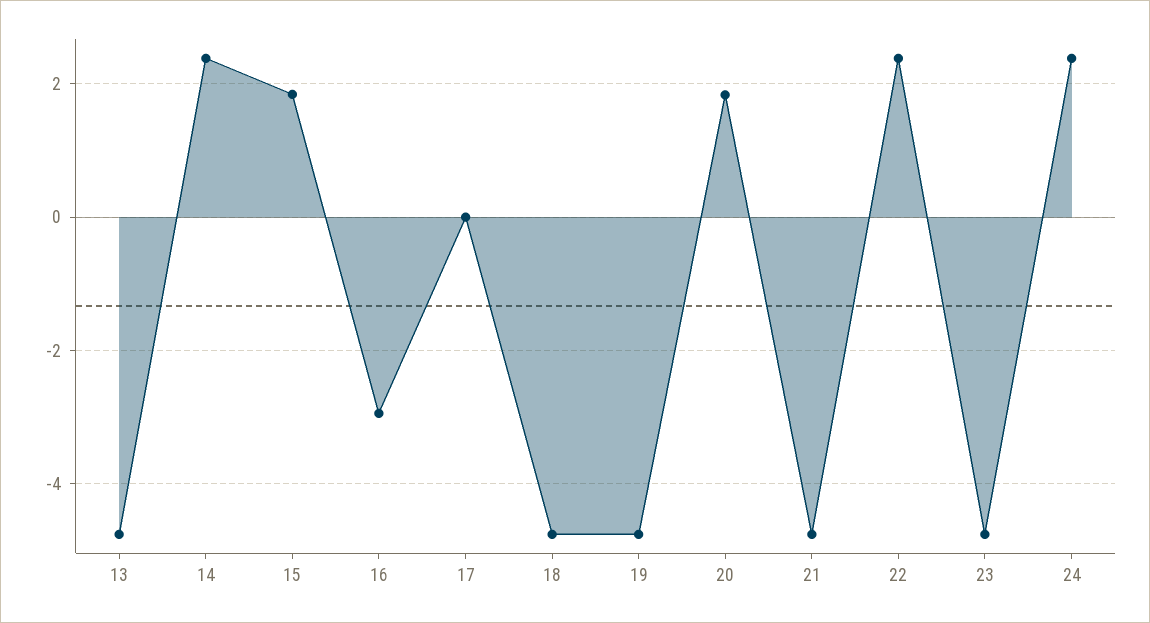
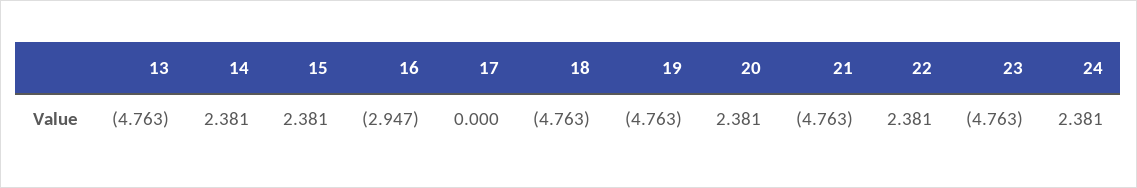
15: 1.8 -> 2.381
20: 1.8 -> 2.381

